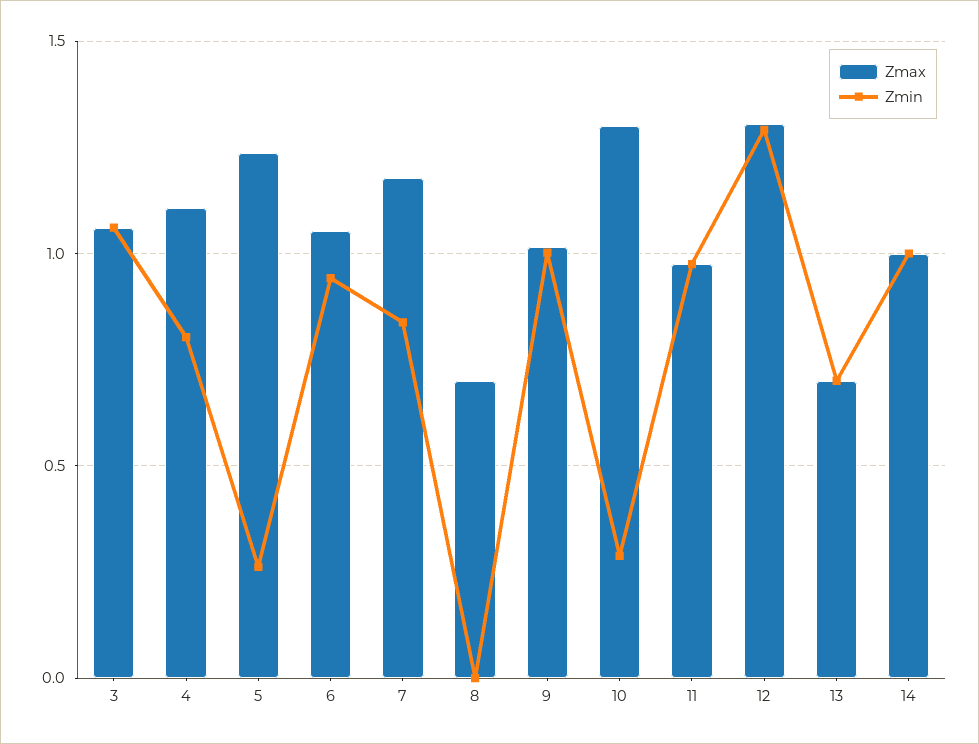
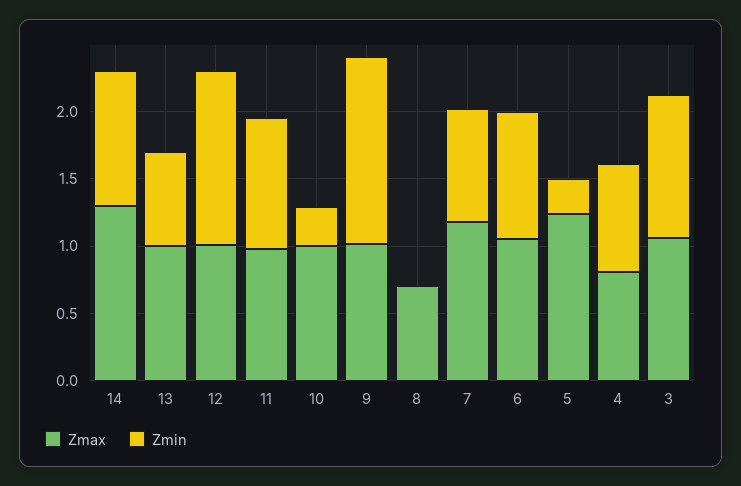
Zmax, 4: 1.1 -> 0.8
Zmin, 9: 1 -> 1.4
Zmax, 10: 1.3 -> 1
Zmax, 12: 1.3 -> 1
Zmax, 13: 0.7 -> 1
Zmax, 14: 1 -> 1.3

